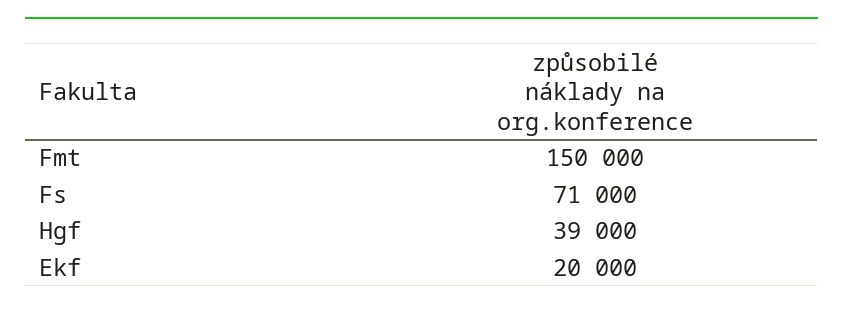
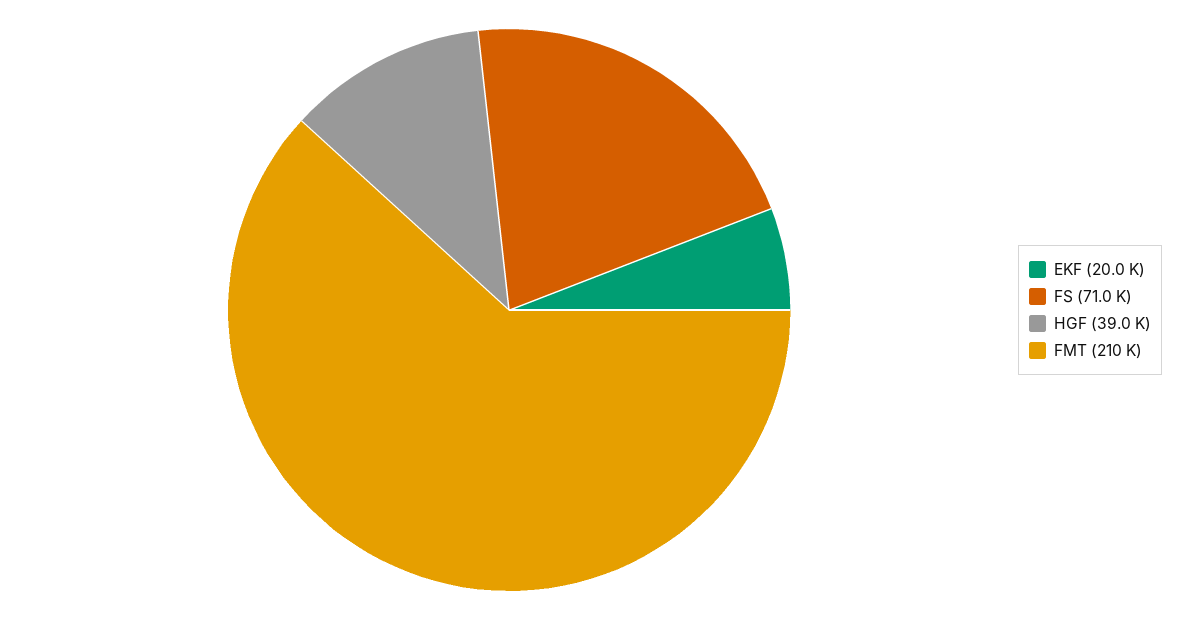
Fmt: 150000 -> 210000

